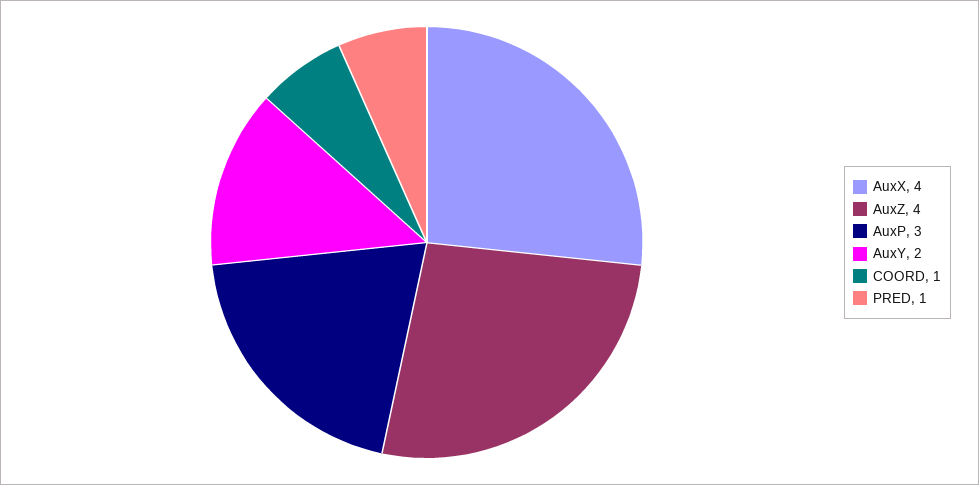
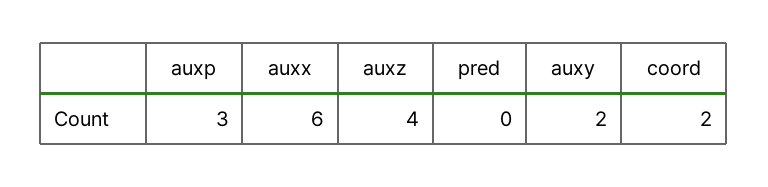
AuxX: 4 -> 6
COORD: 1 -> 2
PRED: 1 -> 0

